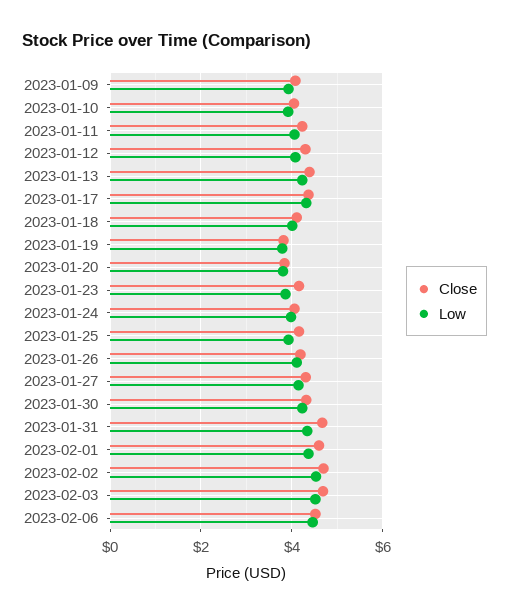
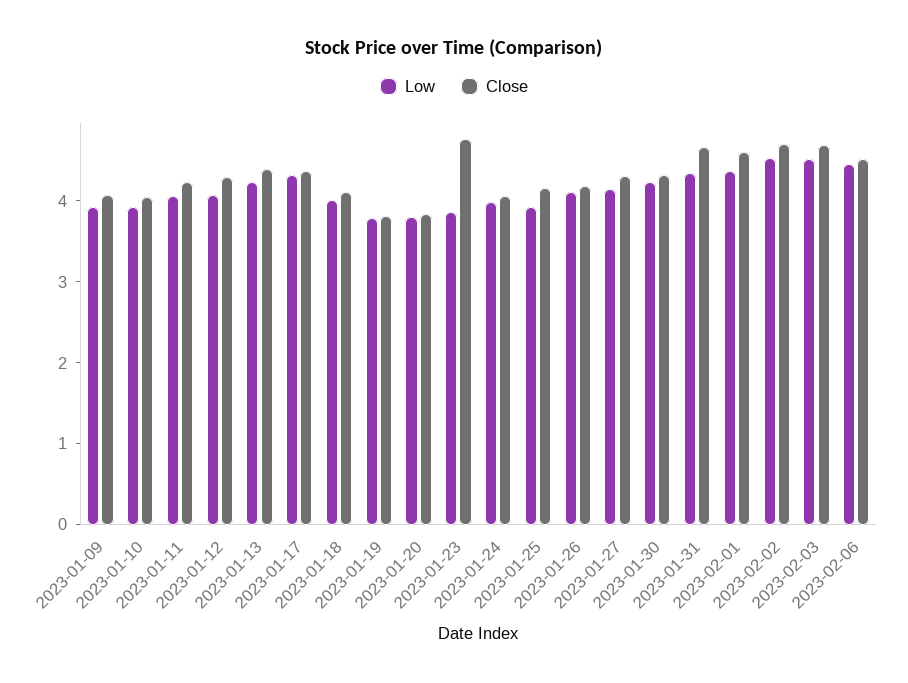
Close, 2023-01-23: 4.2 -> 4.8

